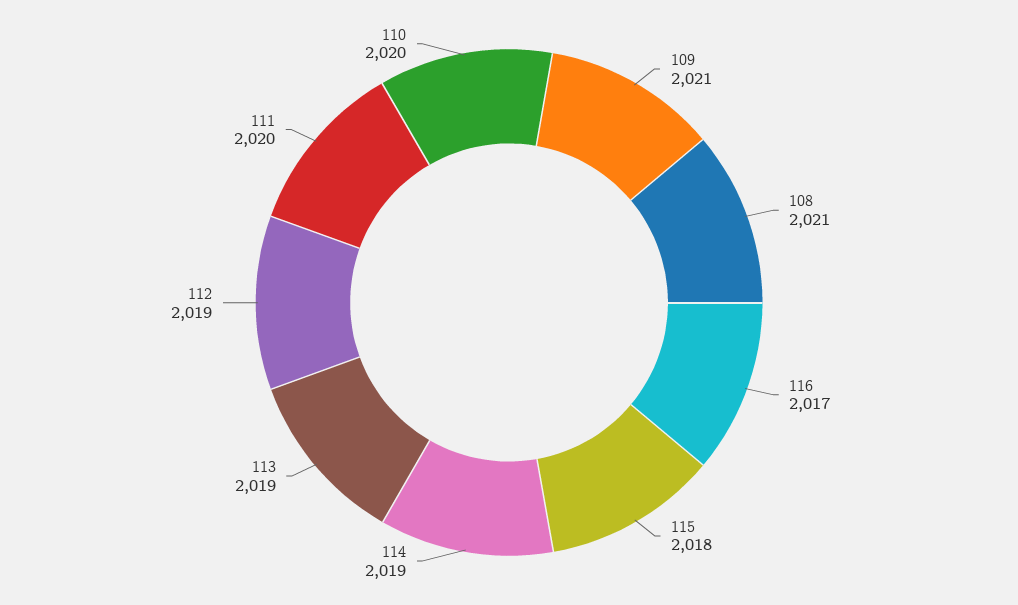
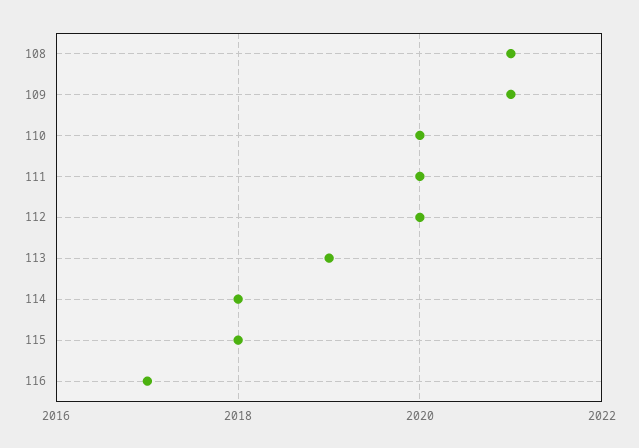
114: 2019 -> 2018
112: 2019 -> 2020

